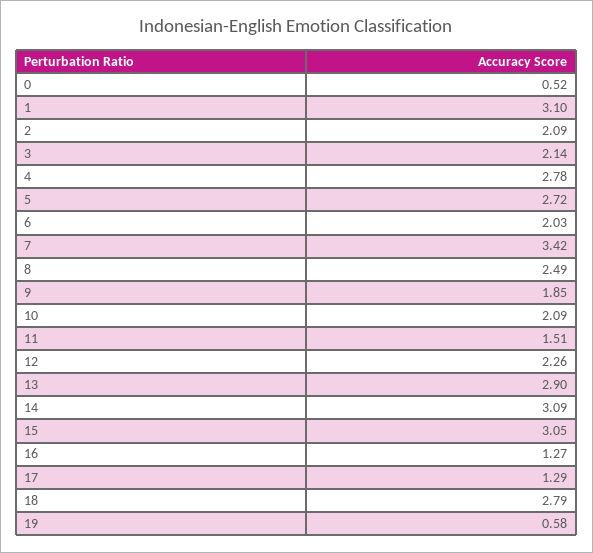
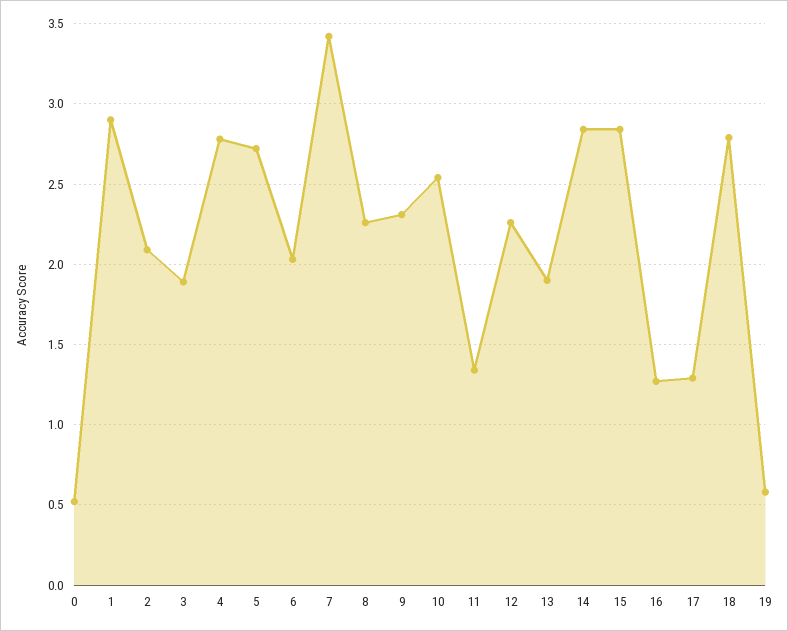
1: 3.1 -> 2.9
3: 2.14 -> 1.9
8: 2.49 -> 2.25
9: 1.85 -> 2.3
10: 2.09 -> 2.55
11: 1.51 -> 1.35
13: 2.9 -> 1.9
14: 3.09 -> 2.85
15: 3.05 -> 2.85

